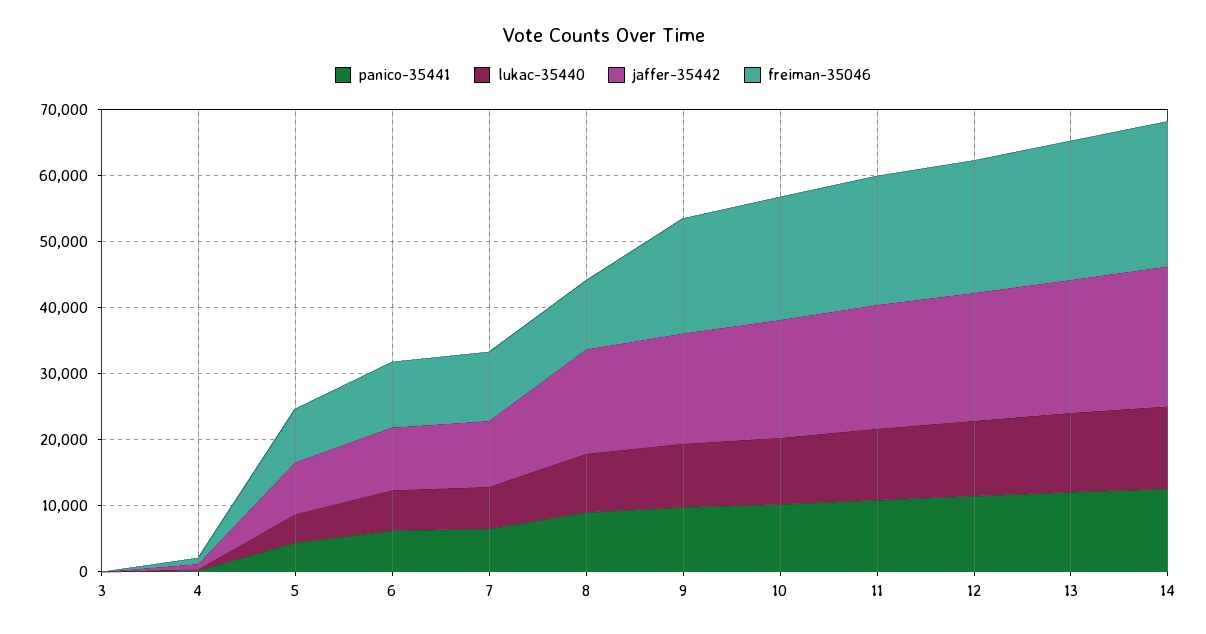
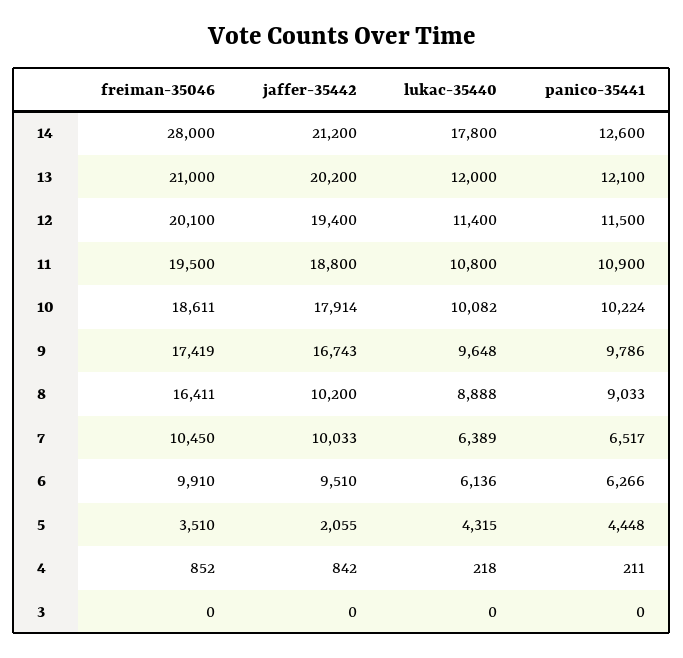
jaffer-35442, 5: 8000 -> 2055
freiman-35046, 5: 8000 -> 3510
jaffer-35442, 8: 16000 -> 10200
freiman-35046, 8: 10000 -> 16411
lukac-35440, 14: 12000 -> 17800
freiman-35046, 14: 22000 -> 28000

